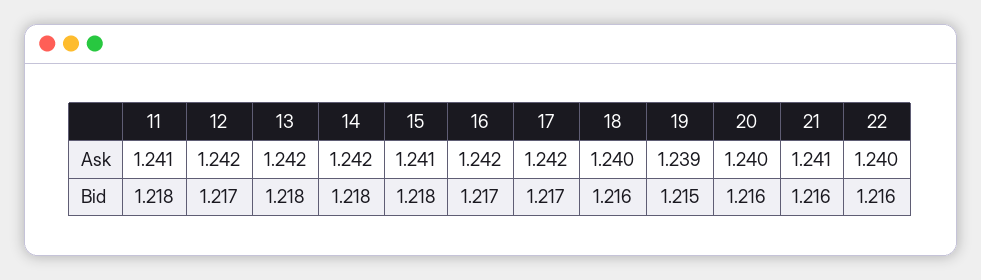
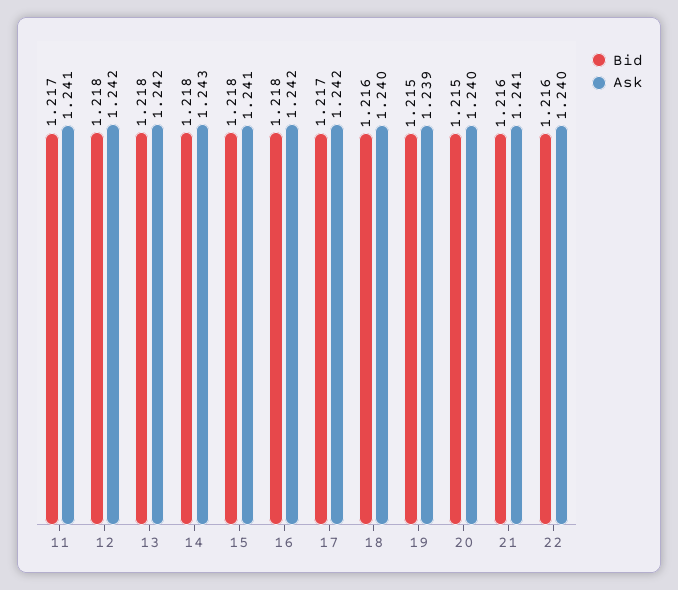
Ask, 14: 1.242 -> 1.243
Bid, 11: 1.218 -> 1.217
Bid, 12: 1.217 -> 1.218
Bid, 16: 1.217 -> 1.218
Bid, 20: 1.216 -> 1.215

